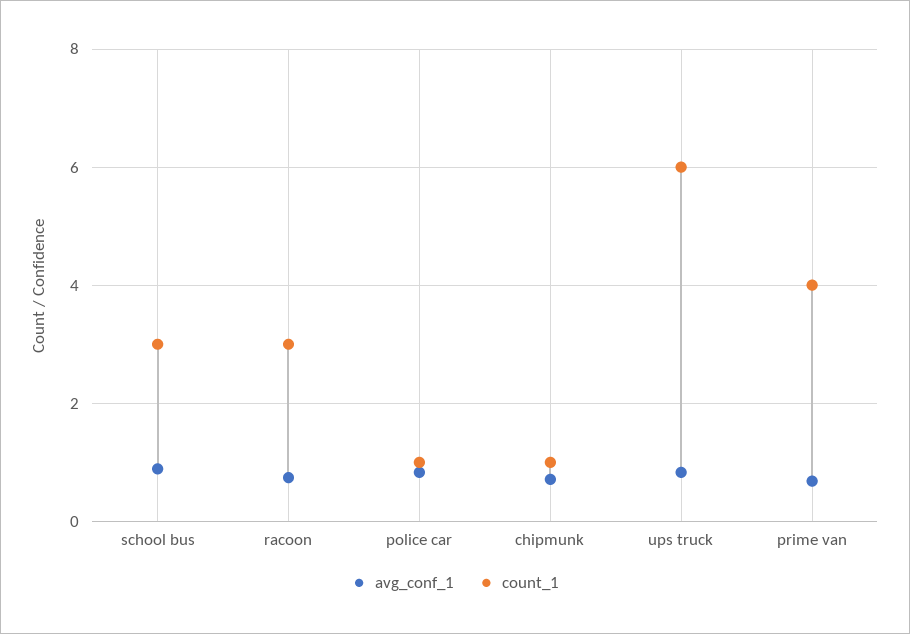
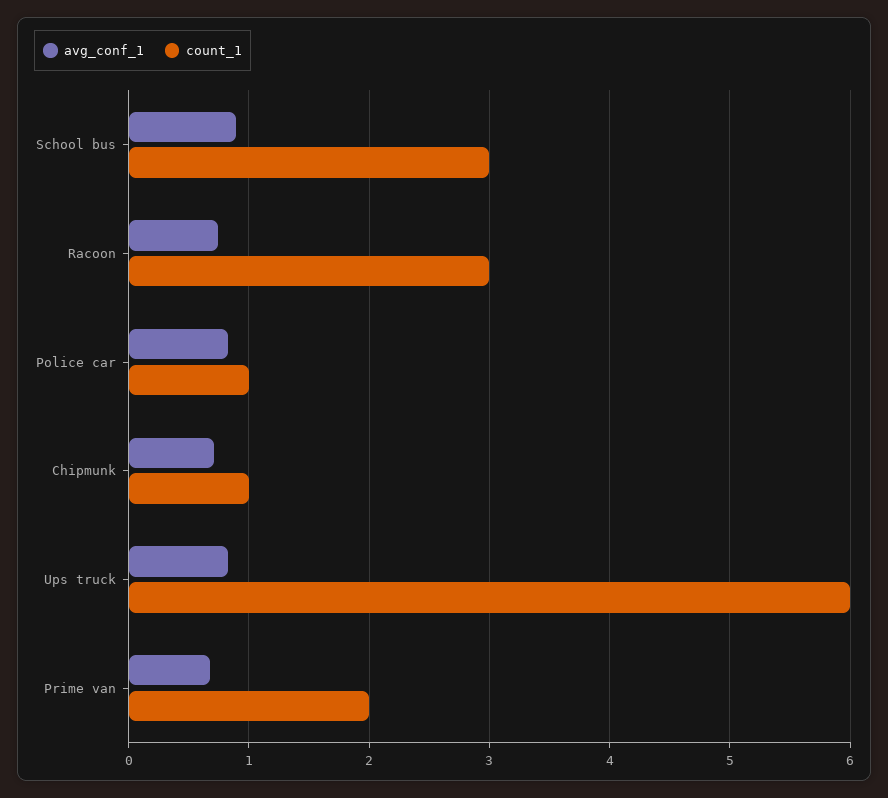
count_1, prime van: 4 -> 2

